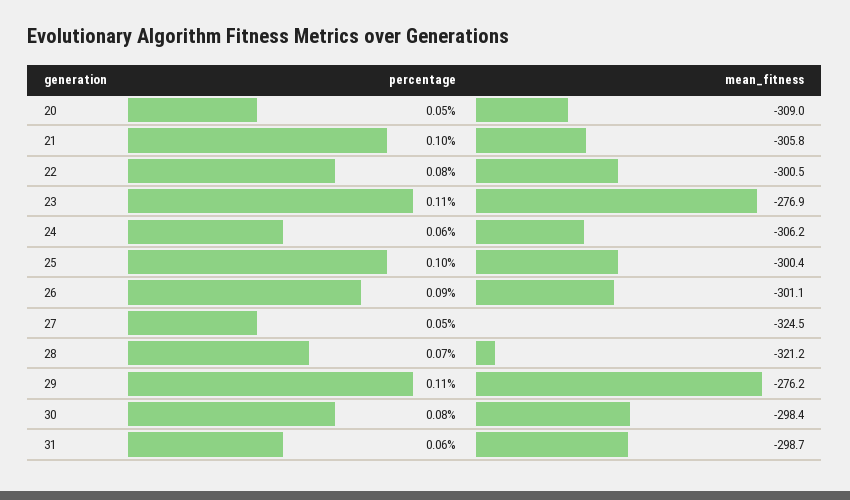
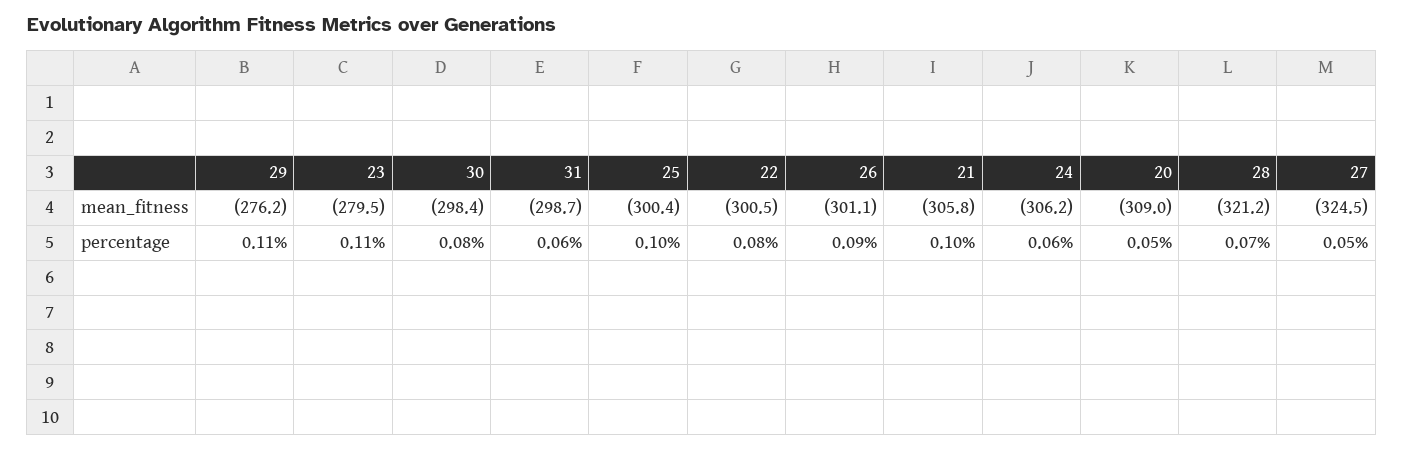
mean_fitness, 23: -276.9 -> -279.5

